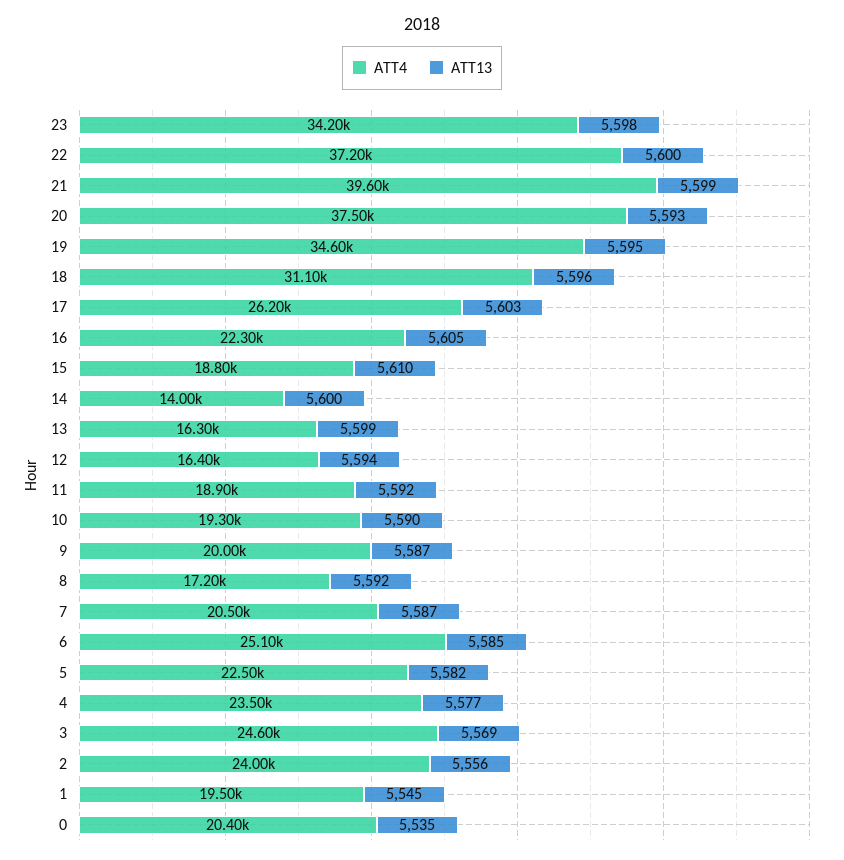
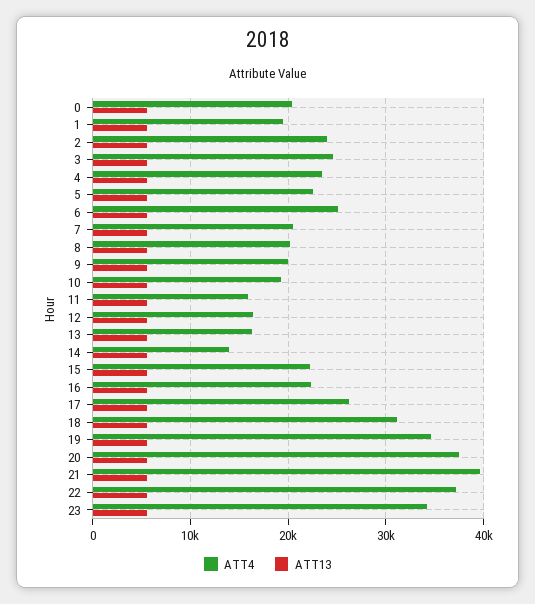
ATT4, 15: 18800 -> 22000
ATT4, 11: 18900 -> 16000
ATT4, 8: 17200 -> 20000

